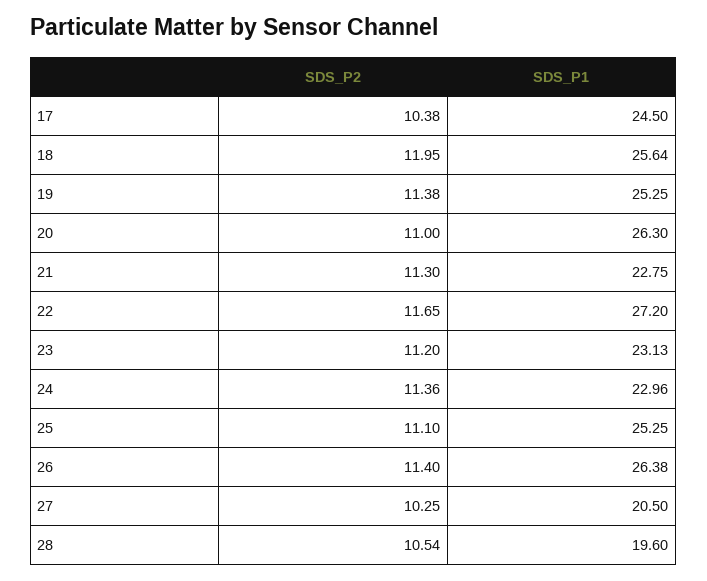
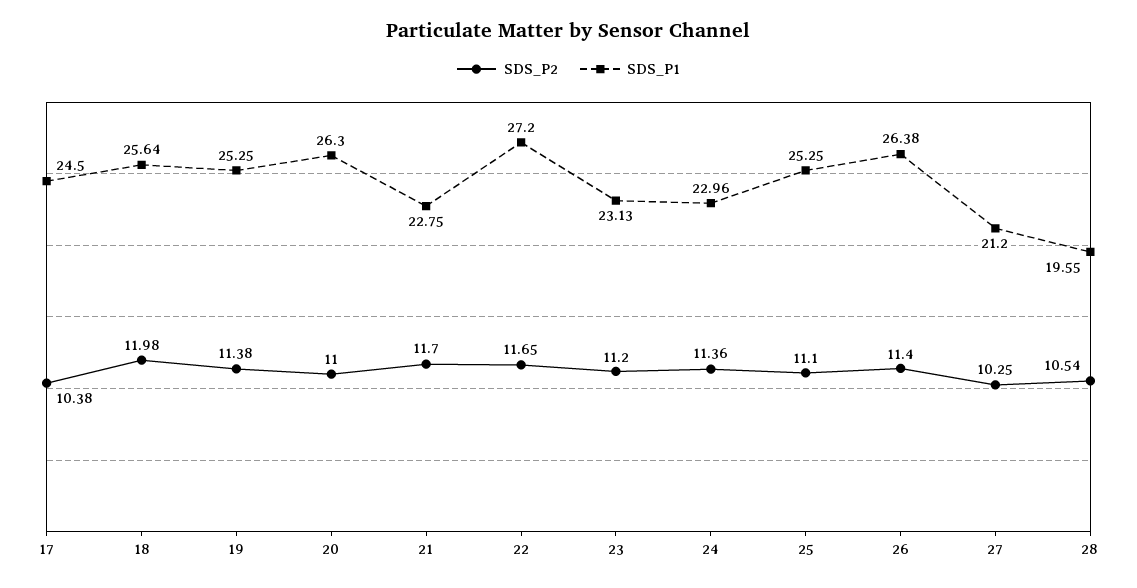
SDS_P2, 18: 11.95 -> 11.98
SDS_P2, 21: 11.3 -> 11.7
SDS_P1, 27: 20.5 -> 21.2
SDS_P1, 28: 19.6 -> 19.55

